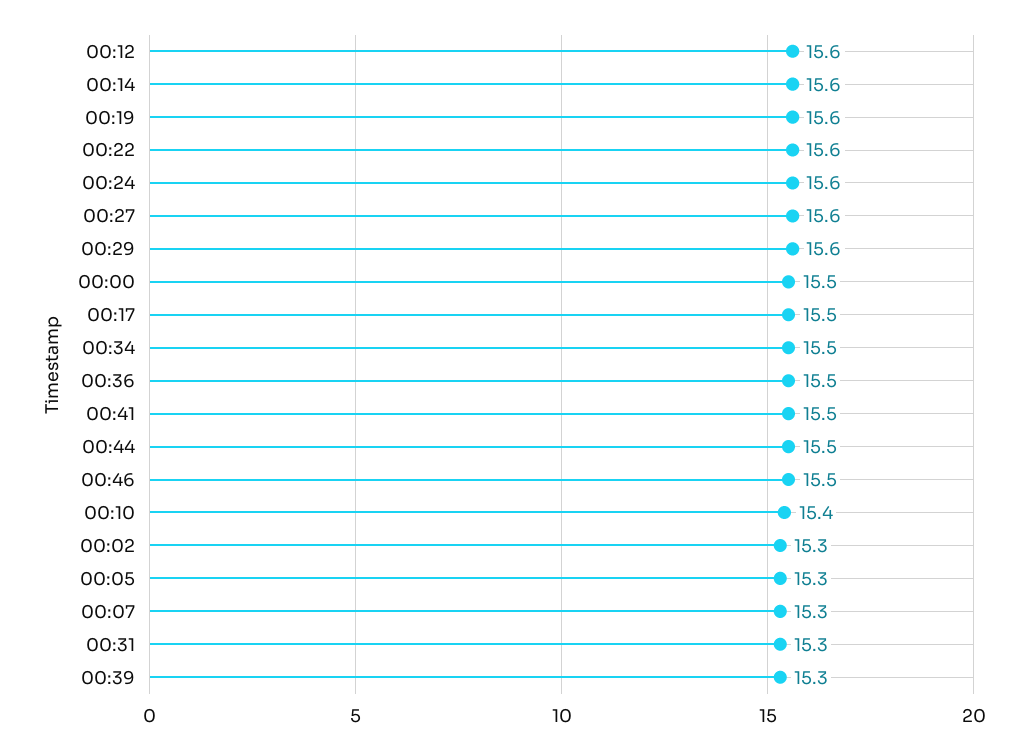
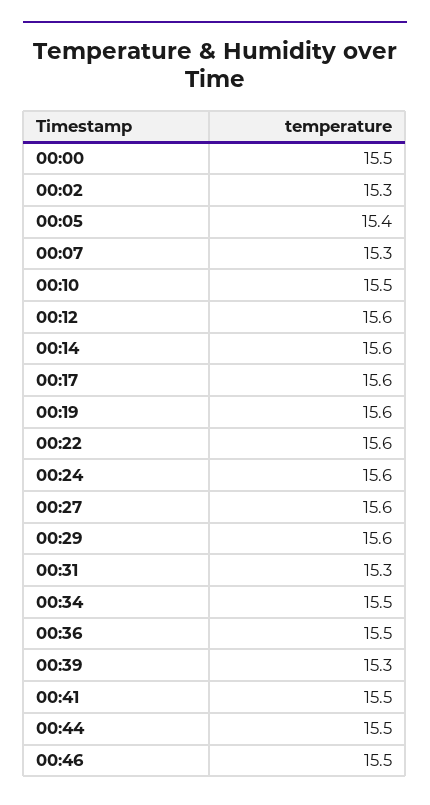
00:17: 15.5 -> 15.6
00:10: 15.4 -> 15.5
00:05: 15.3 -> 15.4

